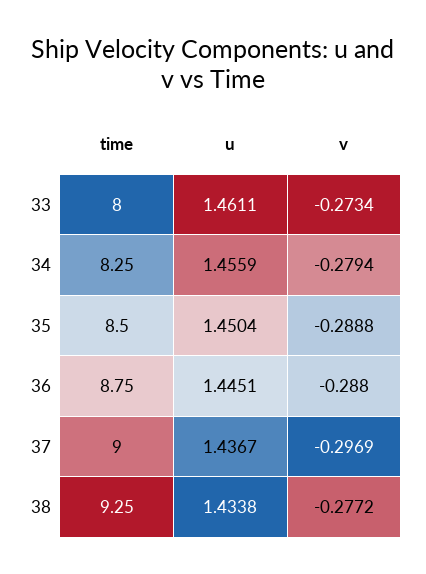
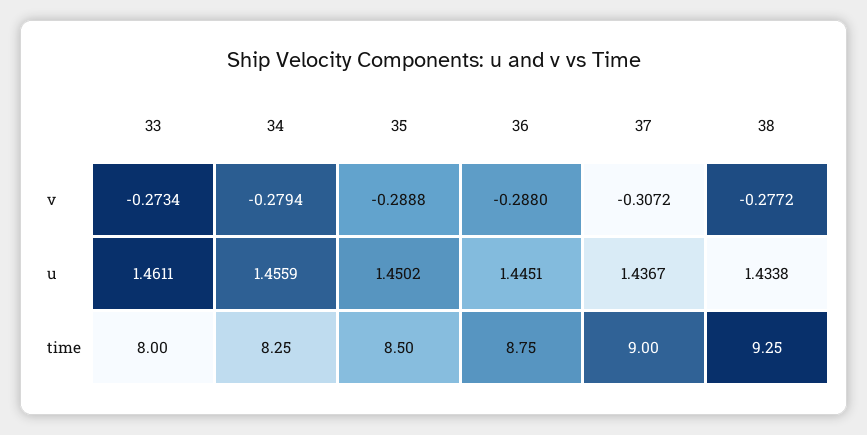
u, 35: 1.4504 -> 1.4502
v, 37: -0.2969 -> -0.3072

